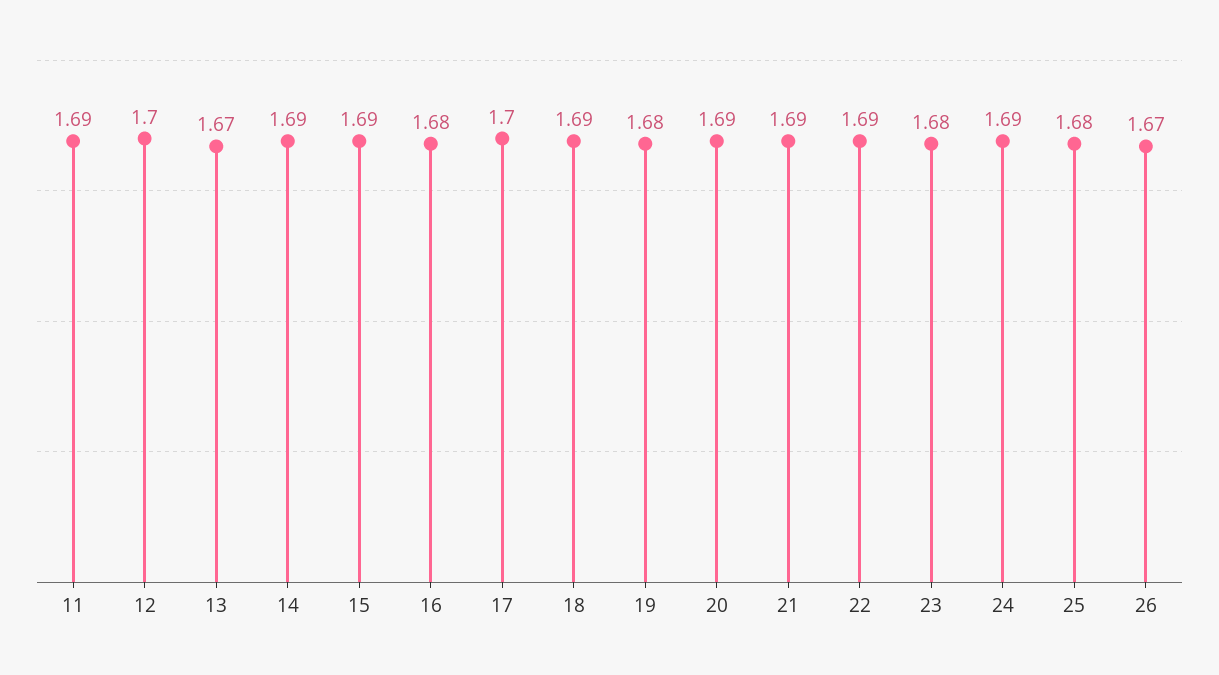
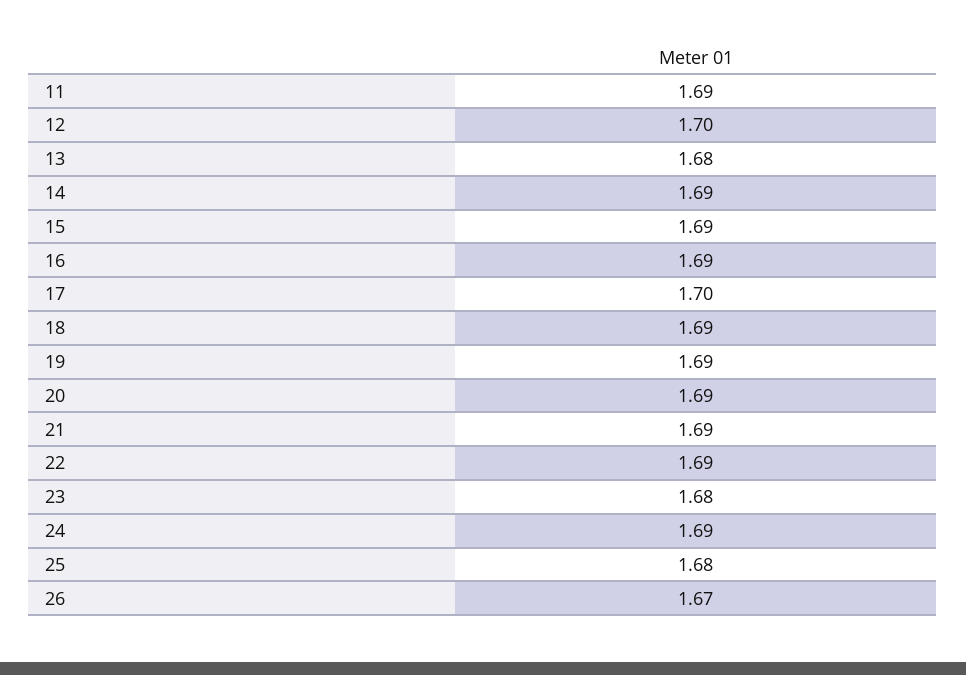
13: 1.67 -> 1.68
16: 1.68 -> 1.69
19: 1.68 -> 1.69

